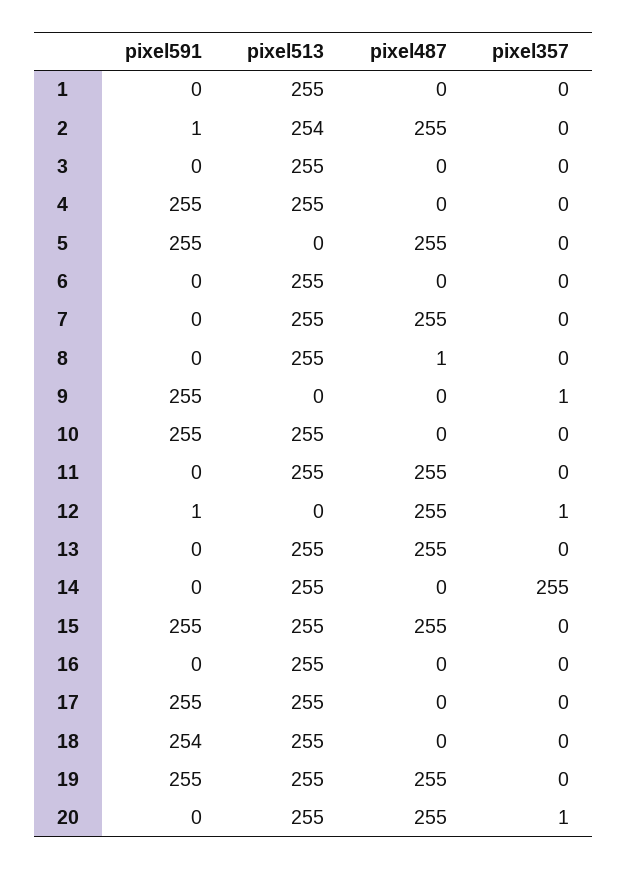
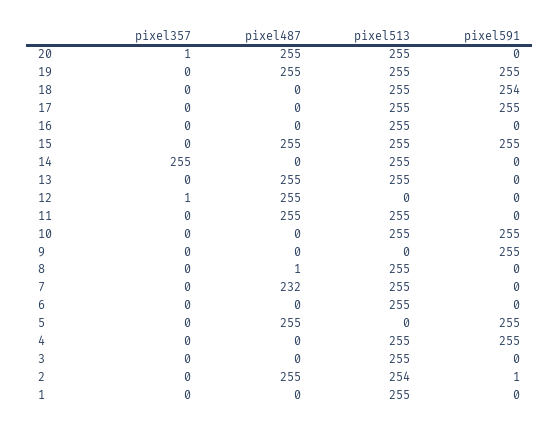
pixel487, 7: 255 -> 232
pixel357, 9: 1 -> 0
pixel591, 12: 1 -> 0

